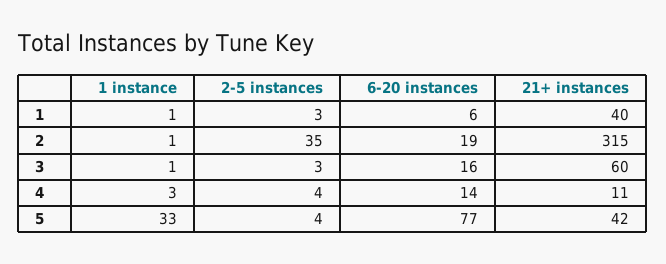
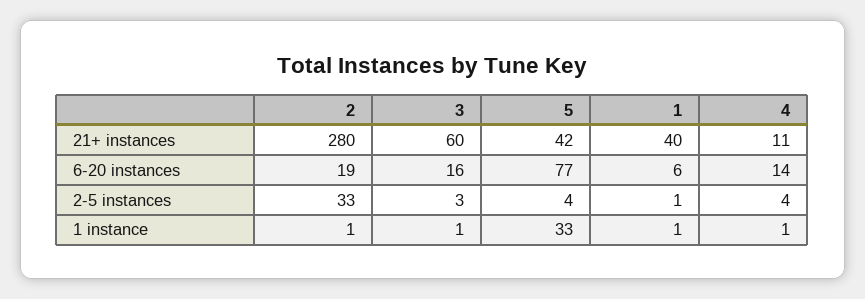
2-5 instances, 1: 3 -> 1
2-5 instances, 2: 35 -> 33
21+ instances, 2: 315 -> 280
1 instance, 4: 3 -> 1

